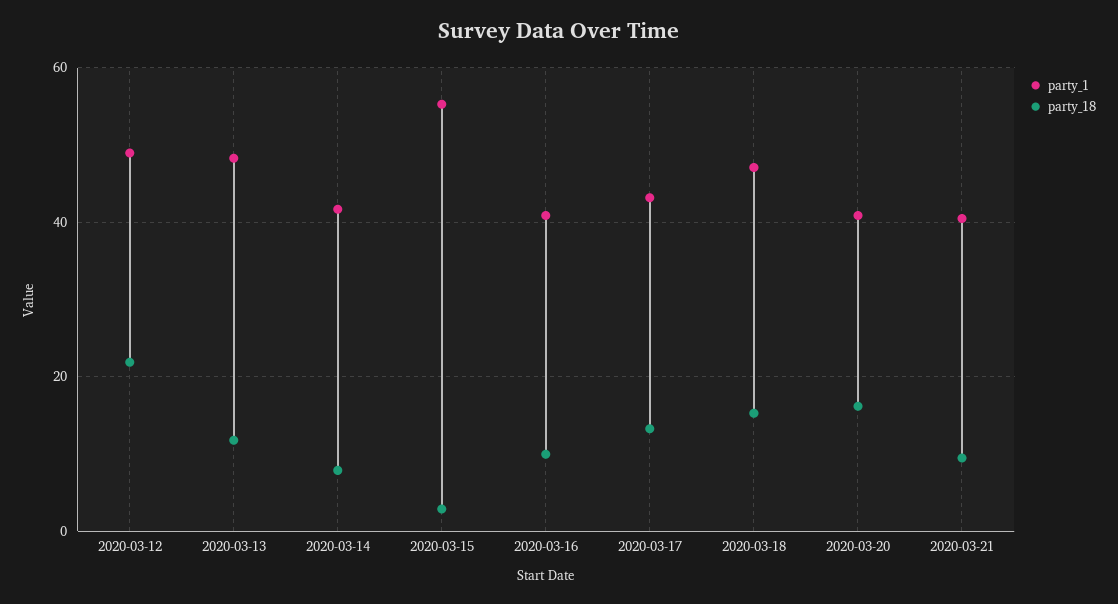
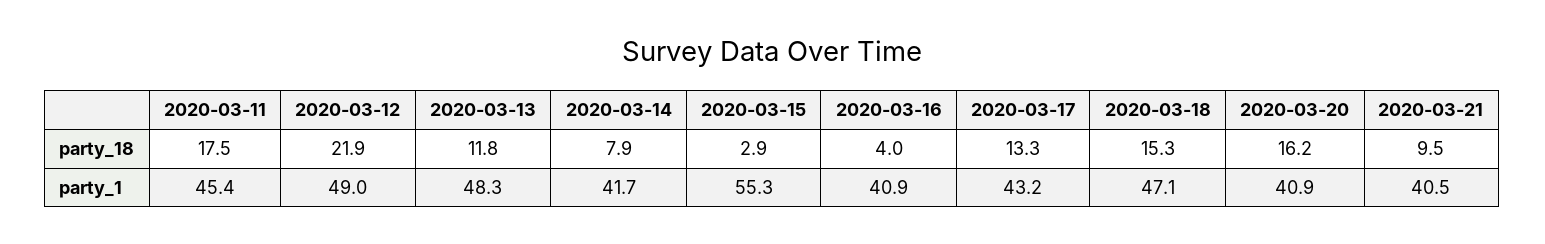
party_18, 2020-03-16: 10 -> 4
party_18, 2020-03-11: none -> 17.5
party_1, 2020-03-11: none -> 45.4

